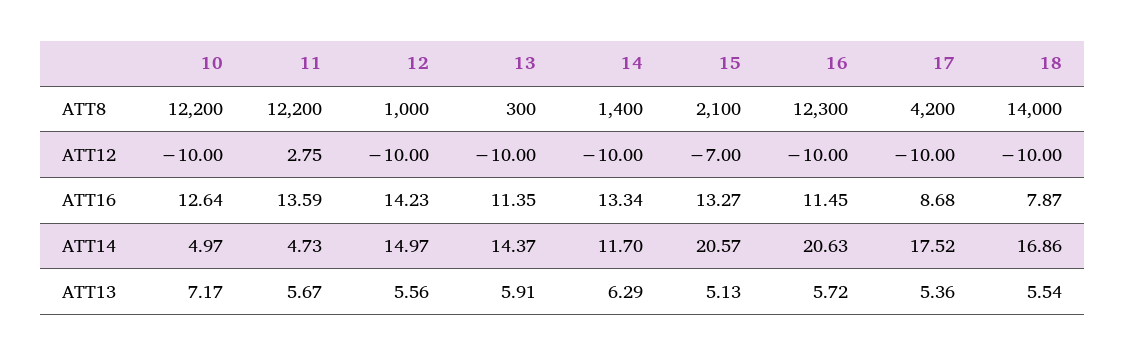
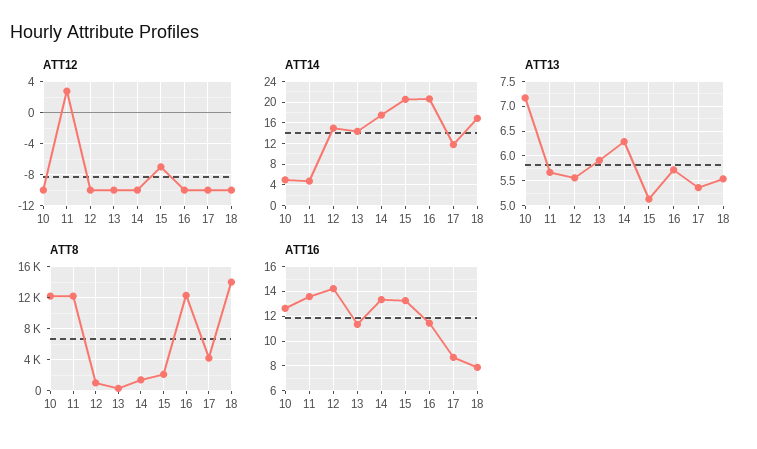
ATT14, 14: 11.7 -> 18
ATT14, 17: 17.52 -> 12

